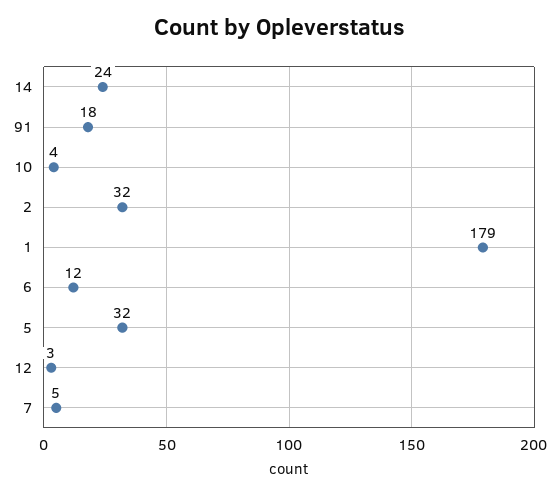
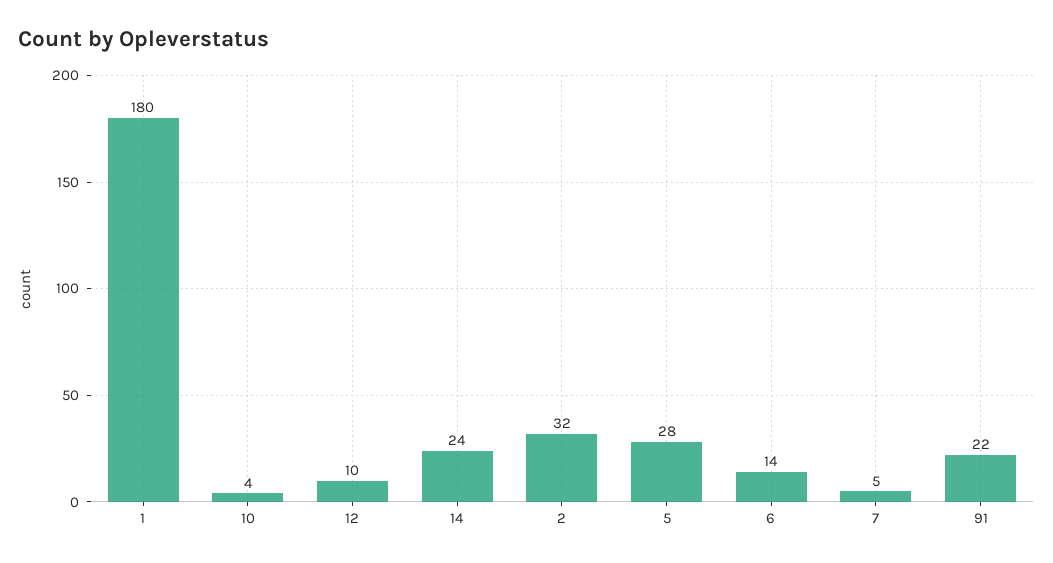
91: 18 -> 22
1: 179 -> 180
6: 12 -> 14
5: 32 -> 28
12: 3 -> 10

